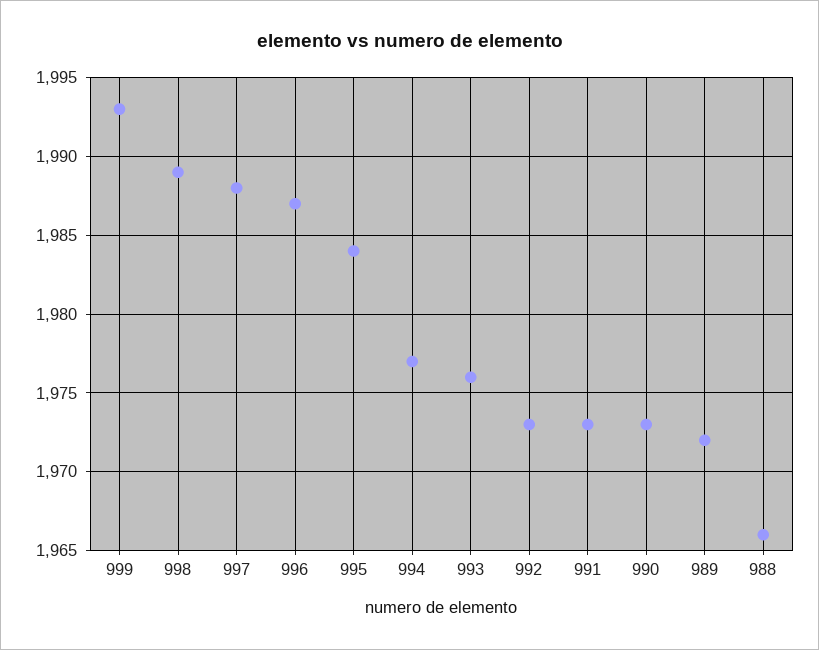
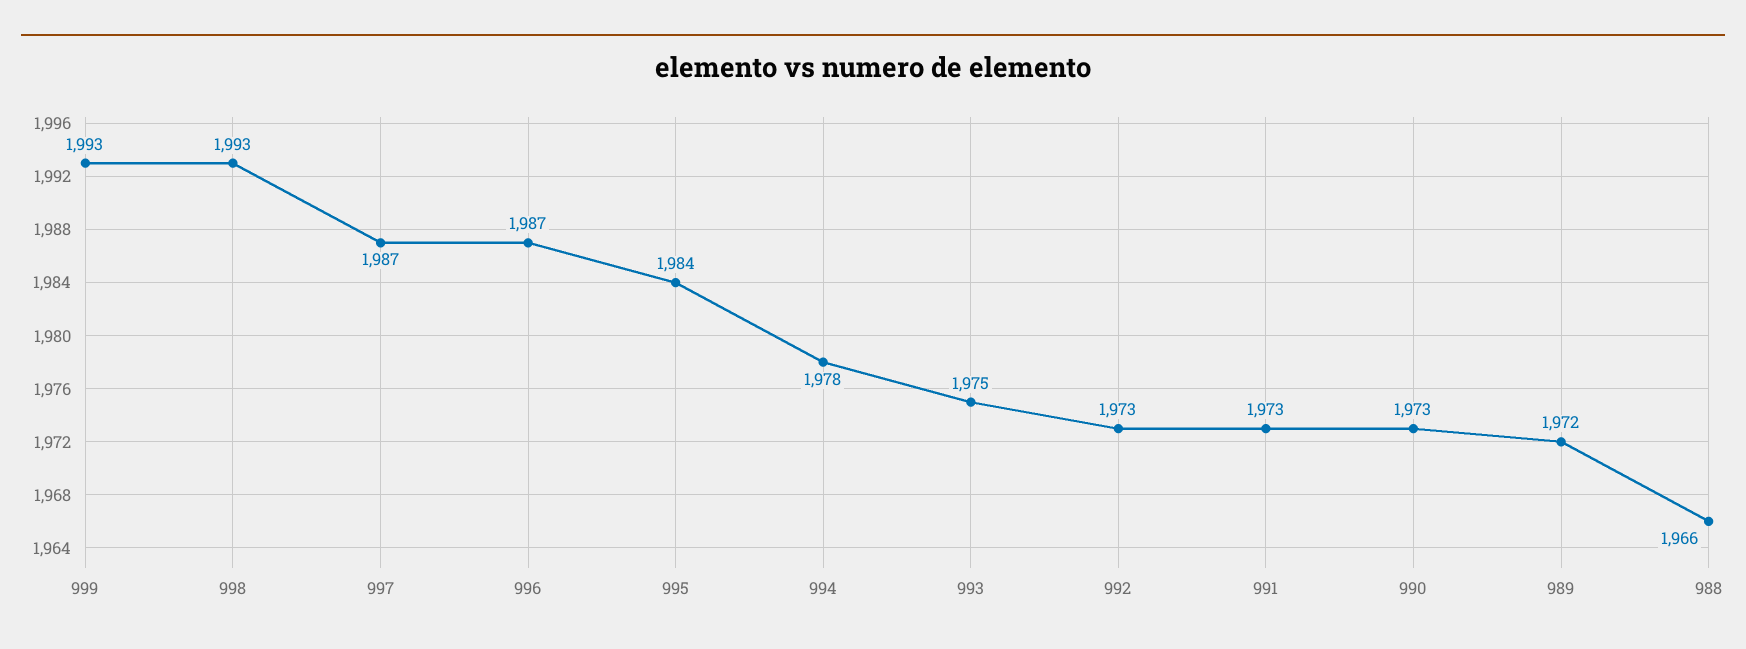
998: 1989 -> 1993
997: 1988 -> 1987
994: 1977 -> 1978
993: 1976 -> 1975

